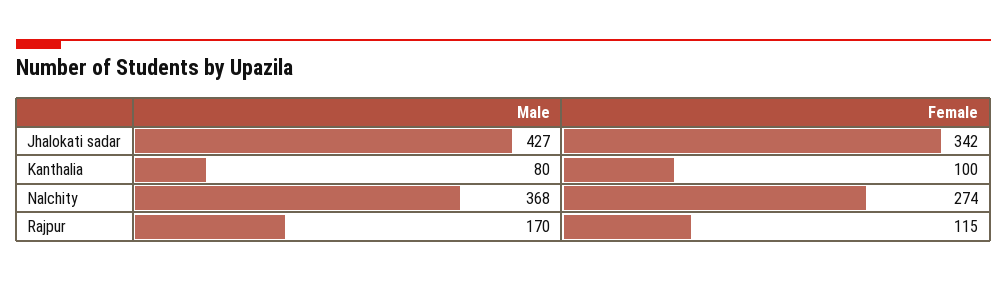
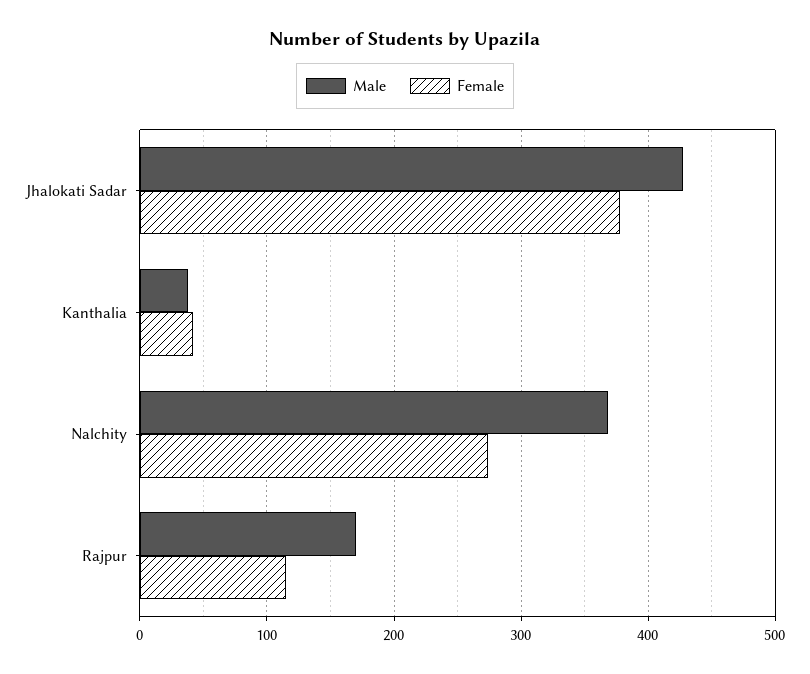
Female, Jhalokati sadar: 342 -> 380
Male, Kanthalia: 80 -> 40
Female, Kanthalia: 100 -> 40

